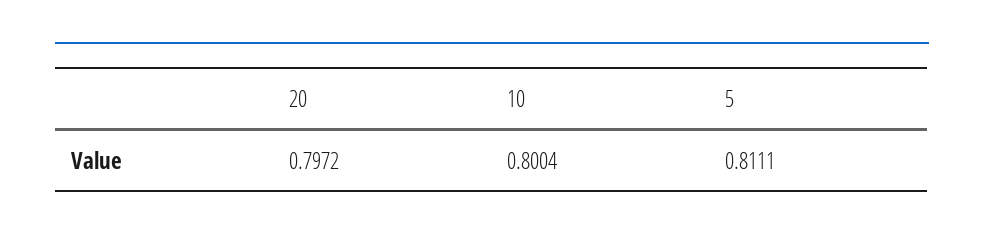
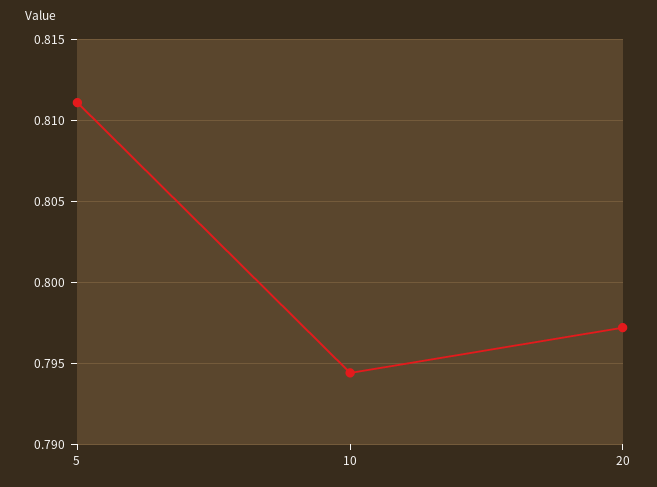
10: 0.8004 -> 0.7945

